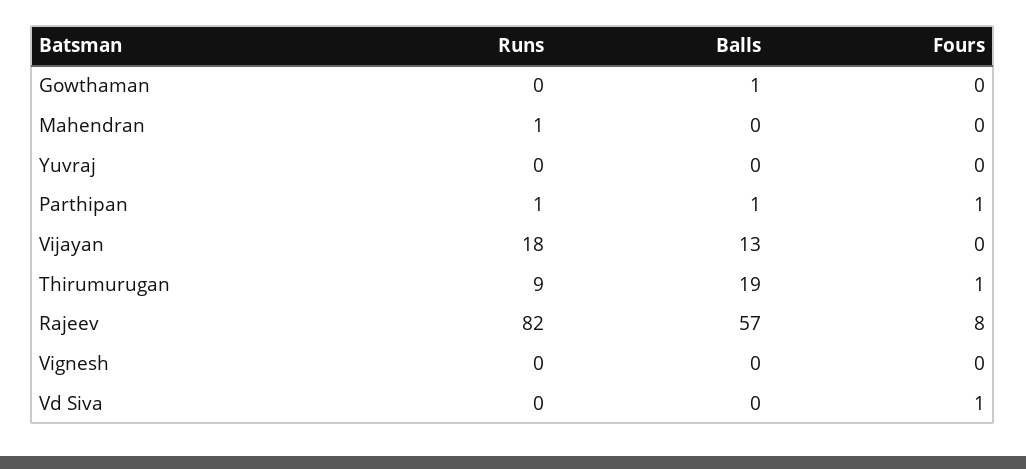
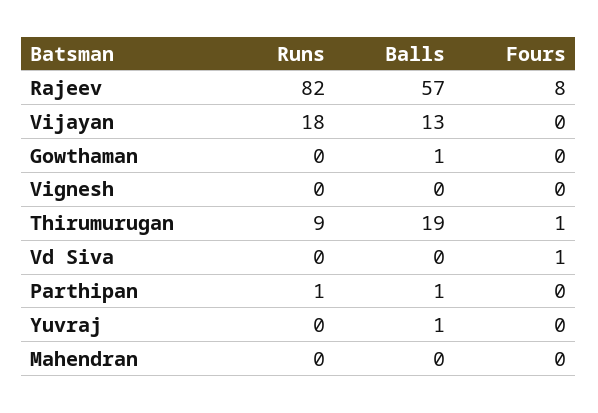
Runs, Mahendran: 1 -> 0
Balls, Yuvraj: 0 -> 1
Fours, Parthipan: 1 -> 0

